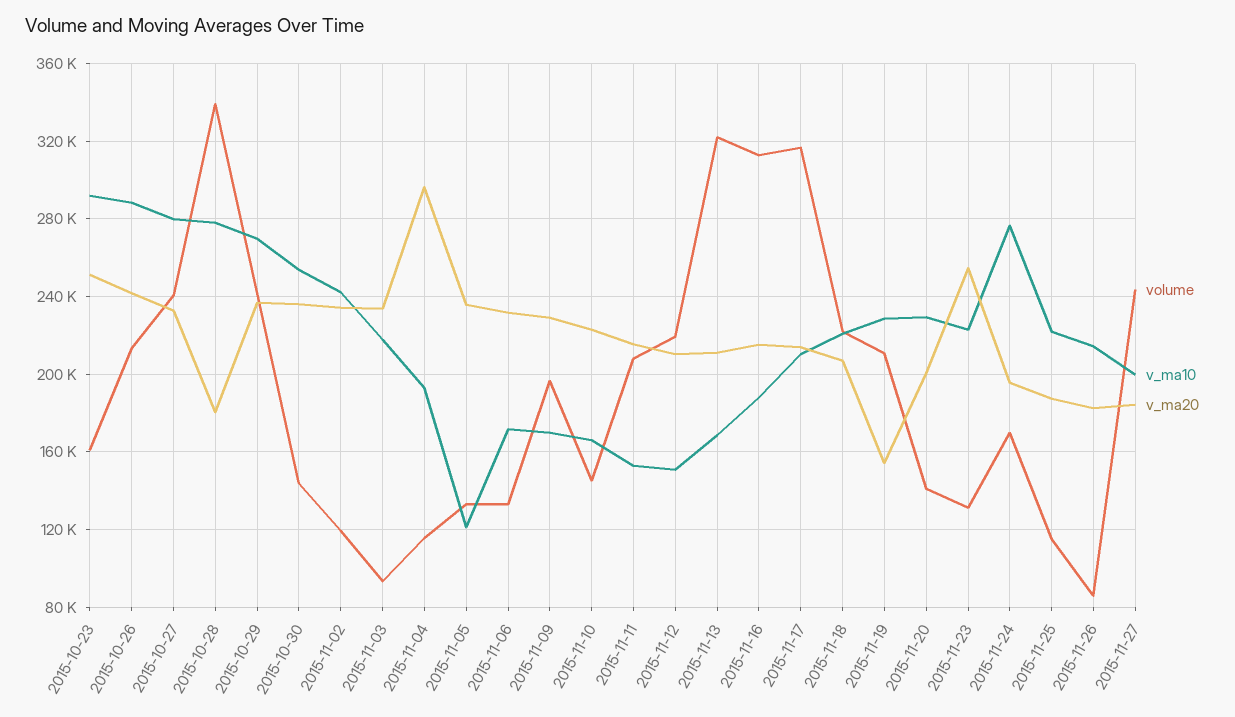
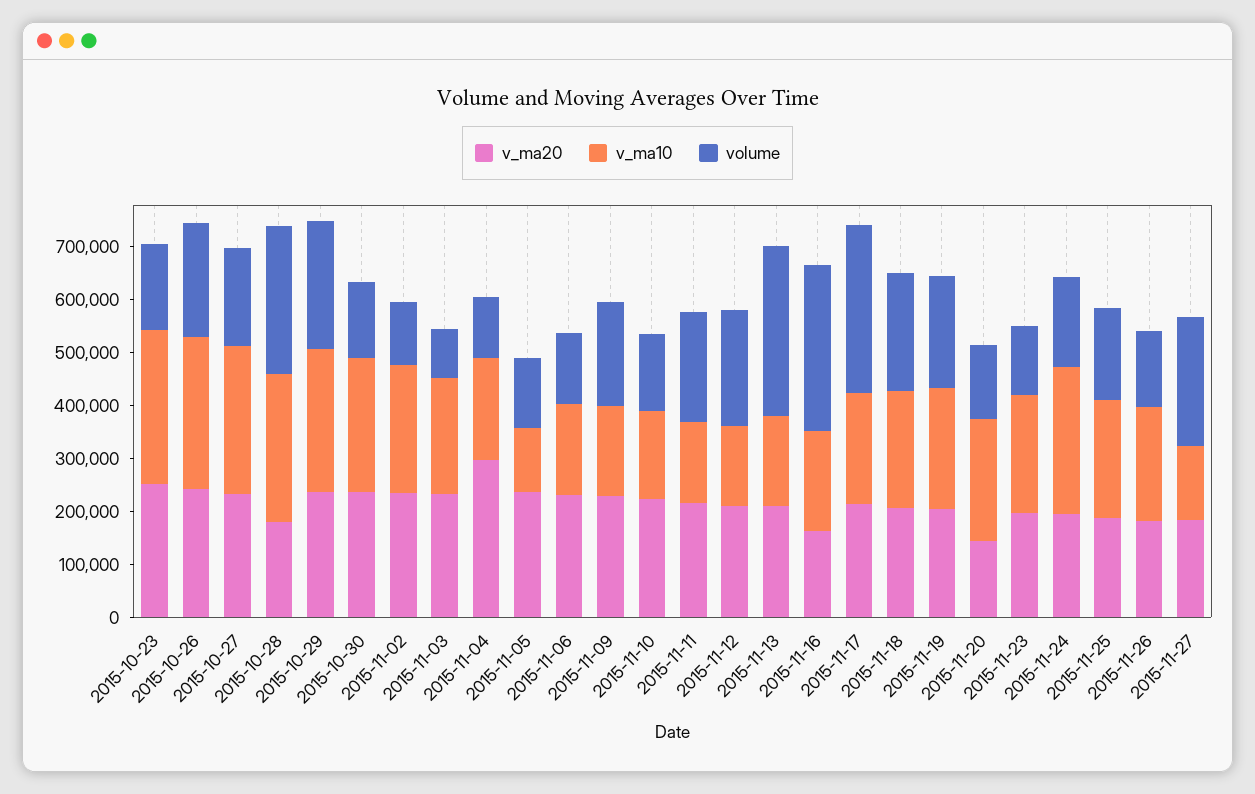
volume, 2015-10-27: 240000 -> 180000
volume, 2015-10-28: 340000 -> 280000
v_ma20, 2015-11-16: 215000 -> 160000
v_ma20, 2015-11-19: 155000 -> 200000
v_ma20, 2015-11-20: 200000 -> 140000
v_ma20, 2015-11-23: 255000 -> 200000
volume, 2015-11-25: 115000 -> 180000
volume, 2015-11-26: 85000 -> 140000
v_ma10, 2015-11-27: 200000 -> 140000

